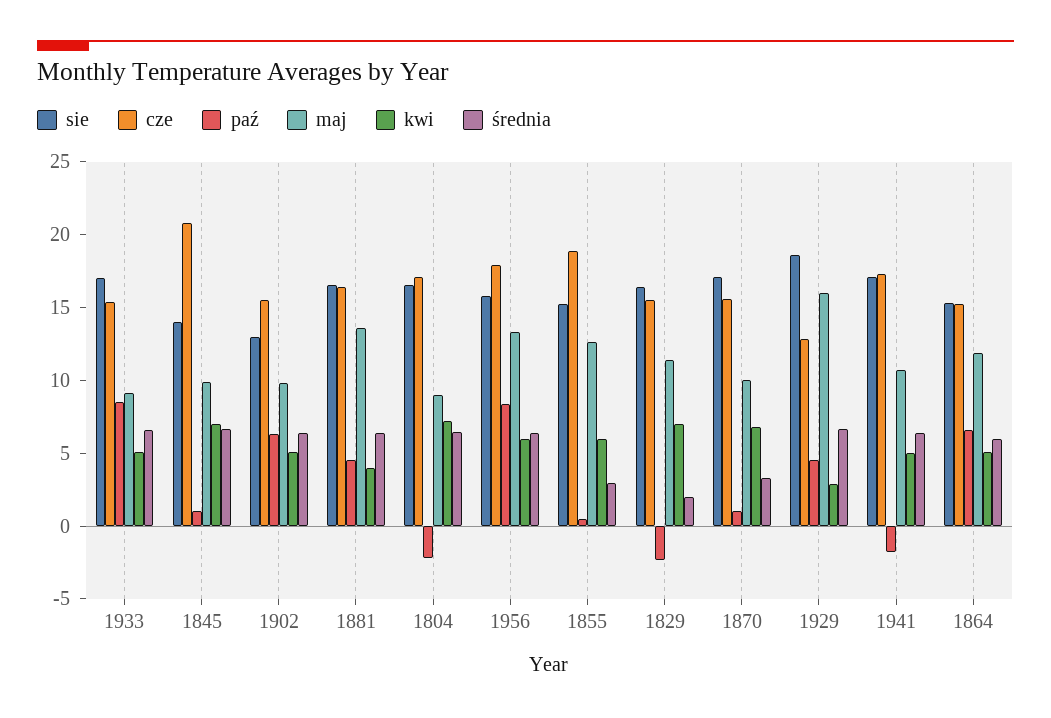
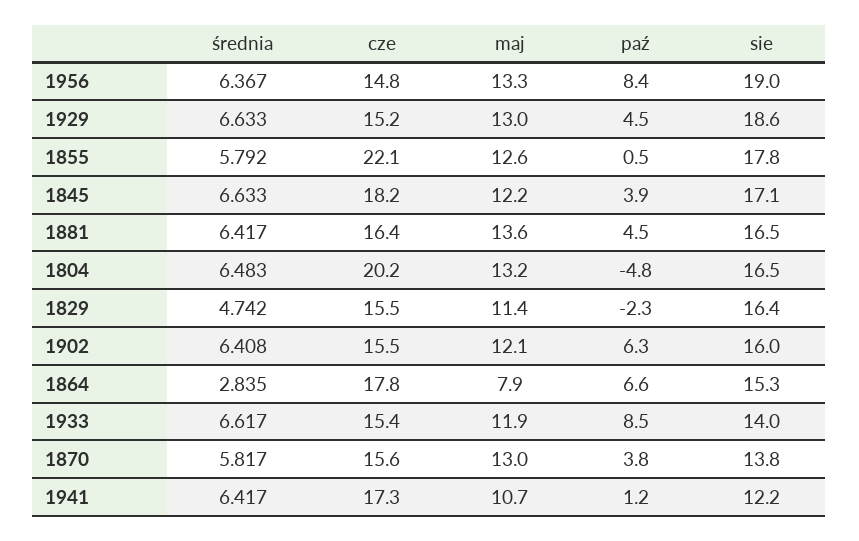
sie, 1933: 17 -> 14
maj, 1933: 9 -> 11.9
kwi, 1933: 5 -> none
sie, 1845: 14 -> 17.1
cze, 1845: 21 -> 18.2
paź, 1845: 1 -> 3.9
maj, 1845: 10 -> 12.2
kwi, 1845: 7 -> none
sie, 1902: 13 -> 16
maj, 1902: 10 -> 12.1
kwi, 1902: 5 -> none
kwi, 1881: 4 -> none
cze, 1804: 17 -> 20.2
paź, 1804: -2 -> -4.8
maj, 1804: 9 -> 13.2
kwi, 1804: 7 -> none
sie, 1956: 16 -> 19
cze, 1956: 18 -> 14.8
kwi, 1956: 6 -> none
sie, 1855: 15 -> 17.8
cze, 1855: 19 -> 22.1
kwi, 1855: 6 -> none
średnia, 1855: 3 -> 5.792
kwi, 1829: 7 -> none
średnia, 1829: 2 -> 4.742
sie, 1870: 17 -> 13.8
paź, 1870: 1 -> 3.8
maj, 1870: 10 -> 13
kwi, 1870: 7 -> none
średnia, 1870: 3 -> 5.817
cze, 1929: 13 -> 15.2
maj, 1929: 16 -> 13
kwi, 1929: 3 -> none
sie, 1941: 17 -> 12.2
paź, 1941: -2 -> 1.2
kwi, 1941: 5 -> none
cze, 1864: 15 -> 17.8
maj, 1864: 12 -> 7.9
kwi, 1864: 5 -> none
średnia, 1864: 6 -> 2.835

